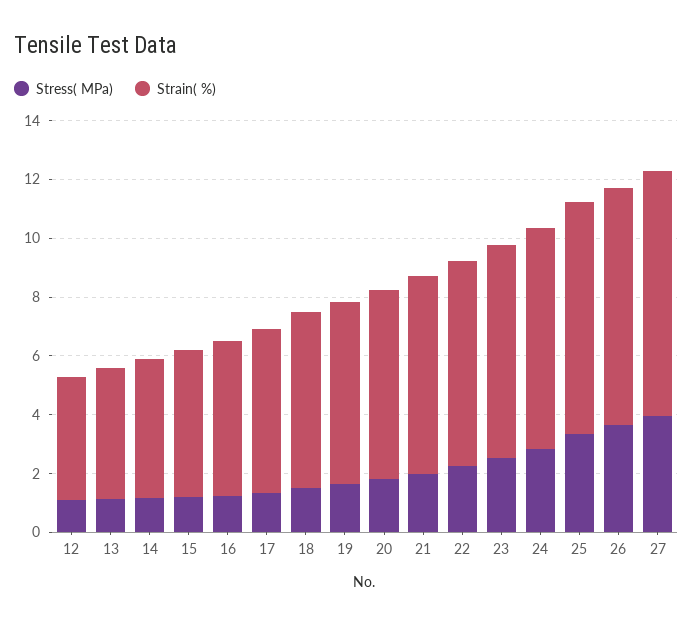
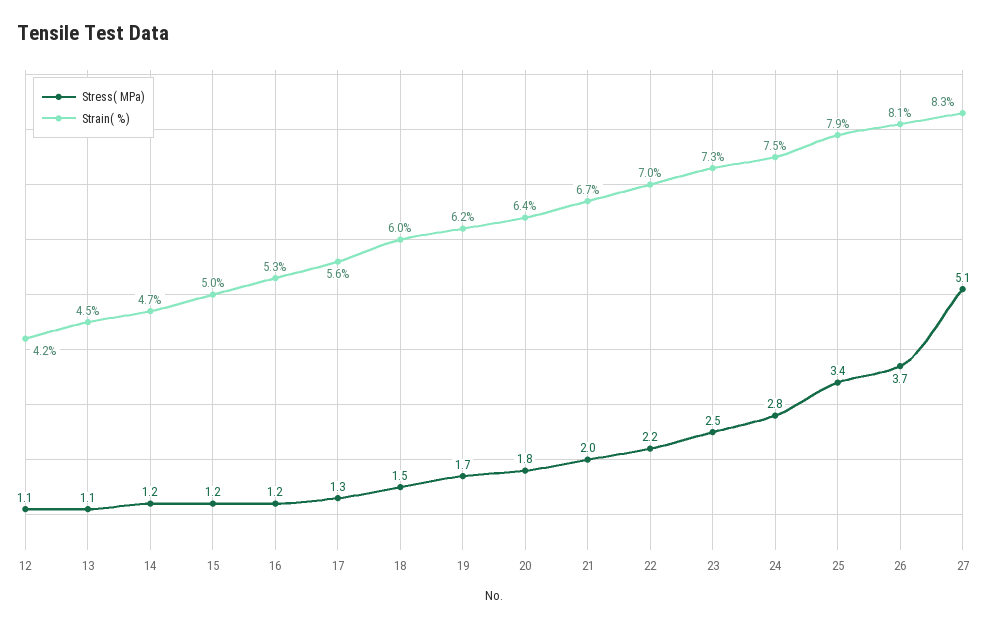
Stress( MPa), 27: 4 -> 5.1

